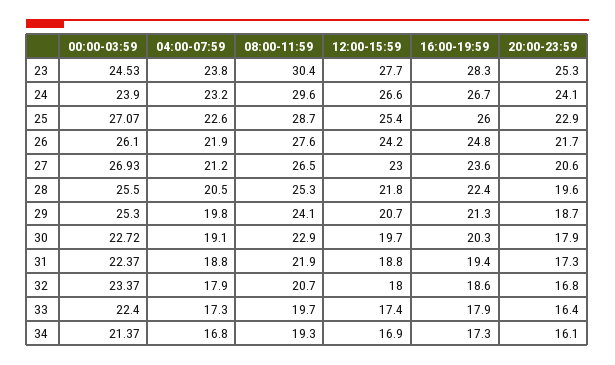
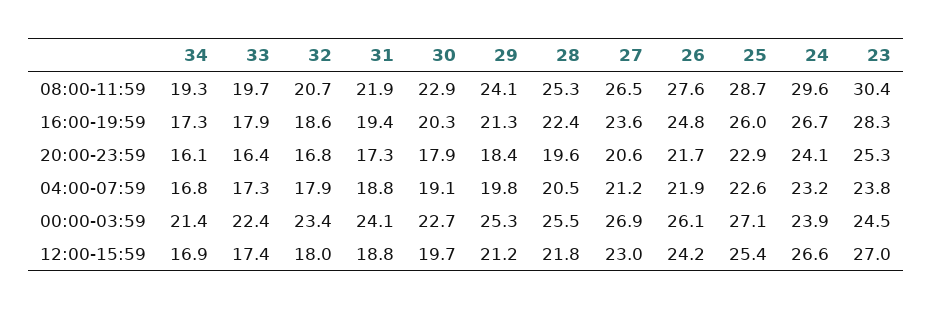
12:00-15:59, 23: 27.7 -> 27
12:00-15:59, 29: 20.7 -> 21.2
20:00-23:59, 29: 18.7 -> 18.4
00:00-03:59, 31: 22.37 -> 24.1

